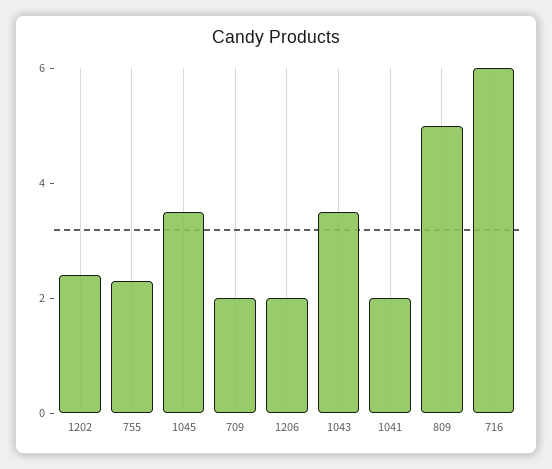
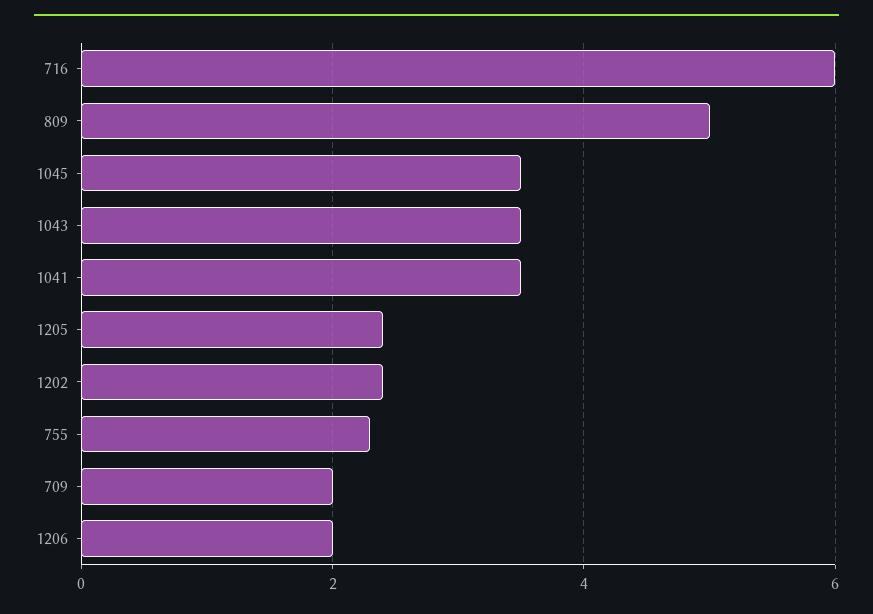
1041: 2 -> 3.5
1205: none -> 2.5

